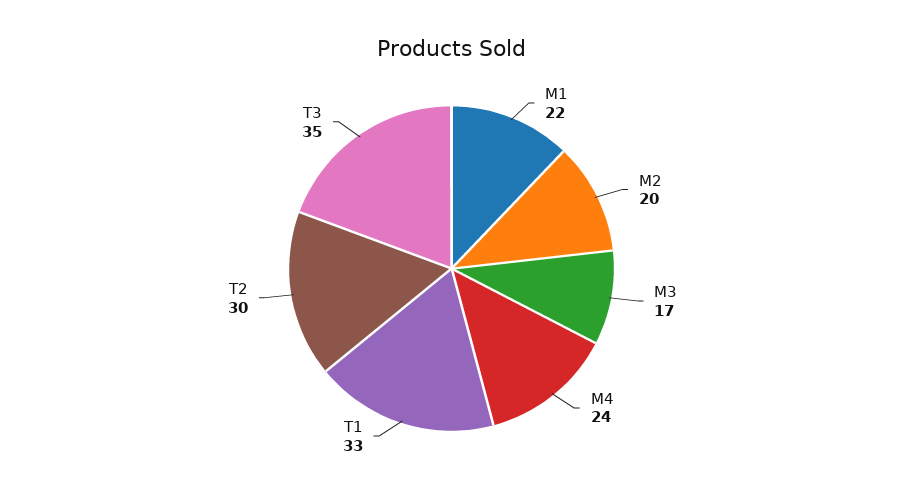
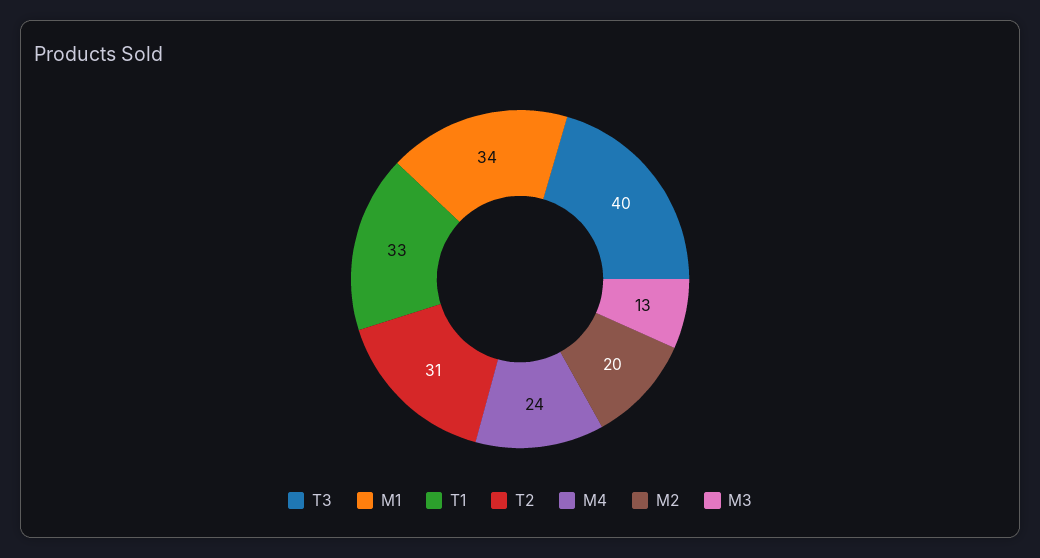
M1: 22 -> 34
M3: 17 -> 13
T2: 30 -> 31
T3: 35 -> 40

